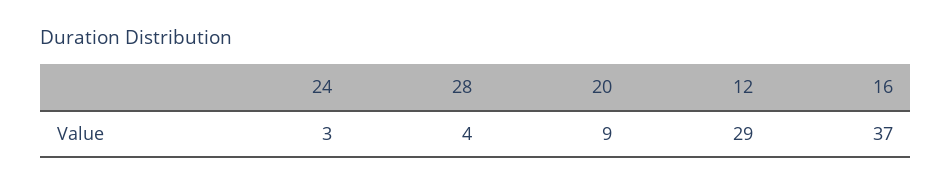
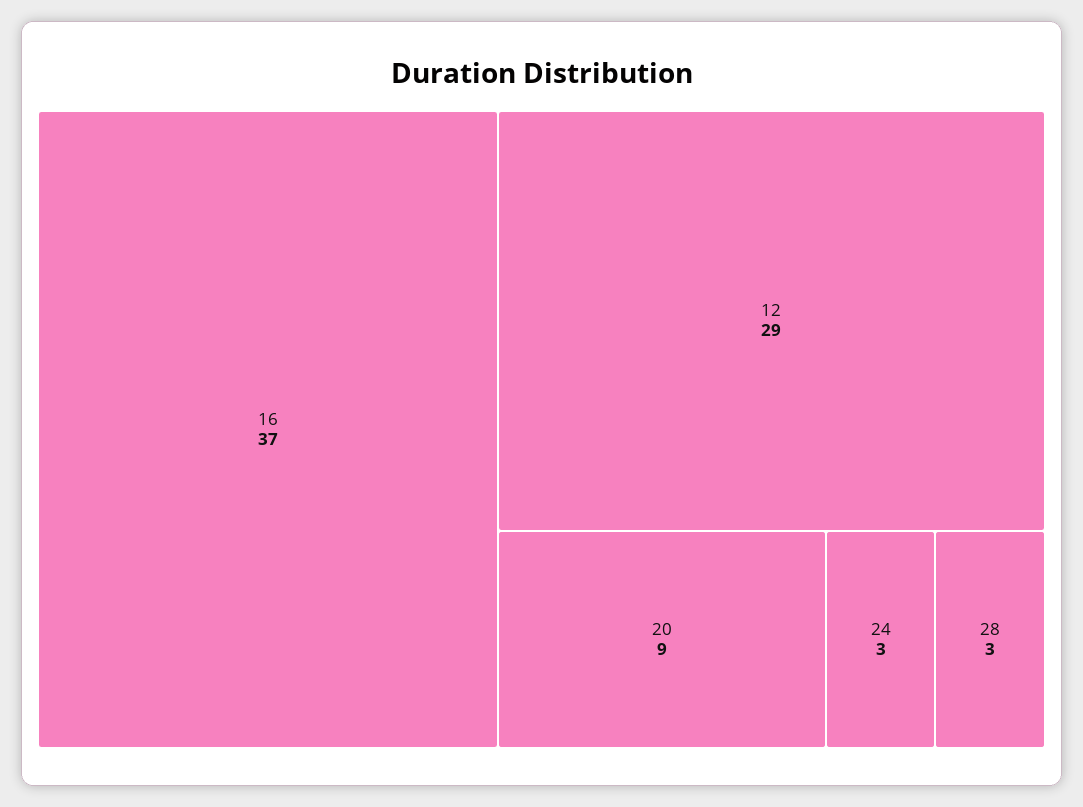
28: 4 -> 3

